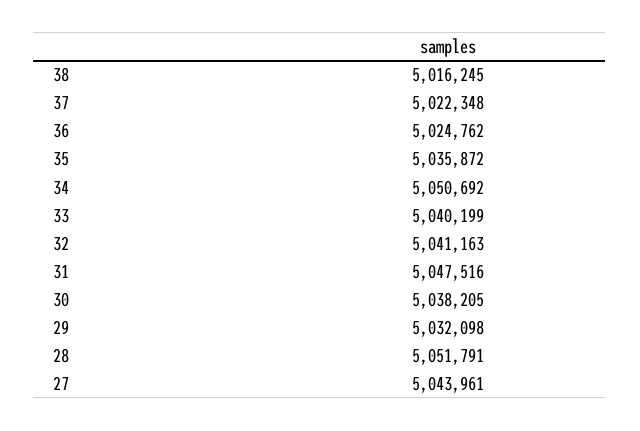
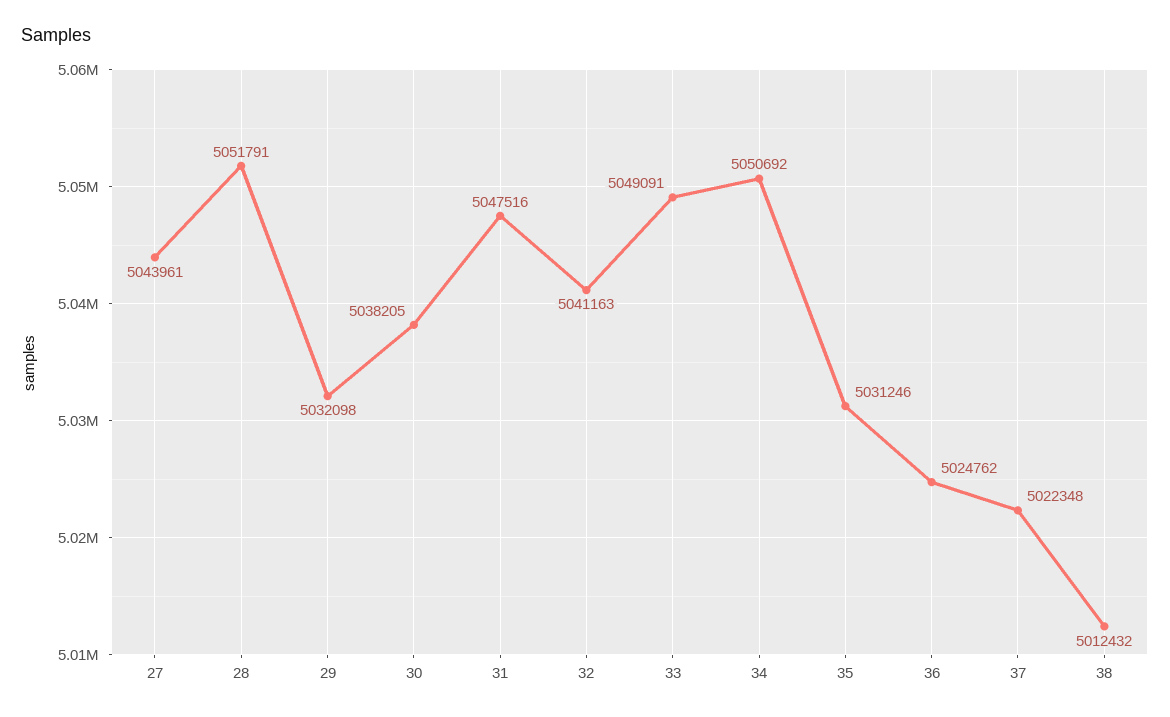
38: 5016245 -> 5012432
35: 5035872 -> 5031246
33: 5040199 -> 5049091

